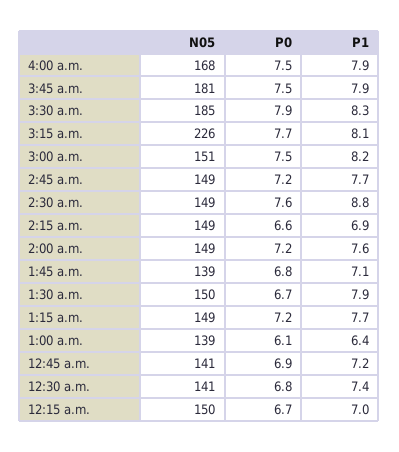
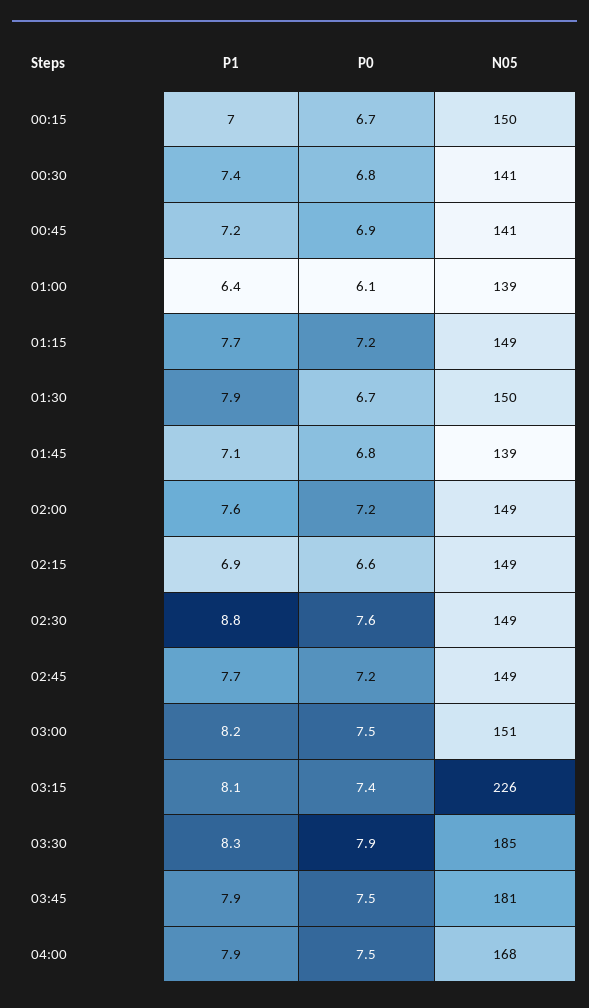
P0, 3:15 a.m.: 7.7 -> 7.4

